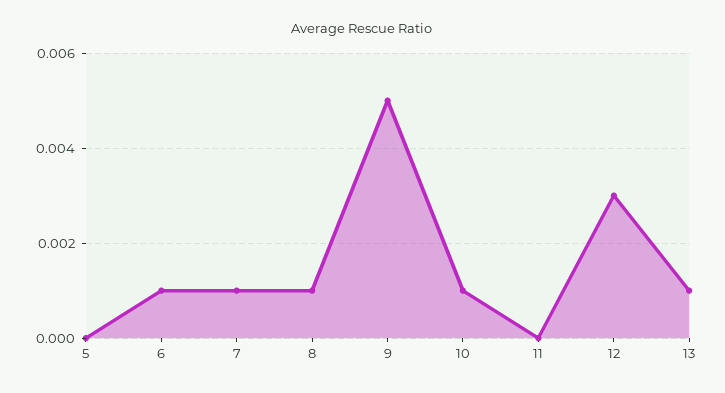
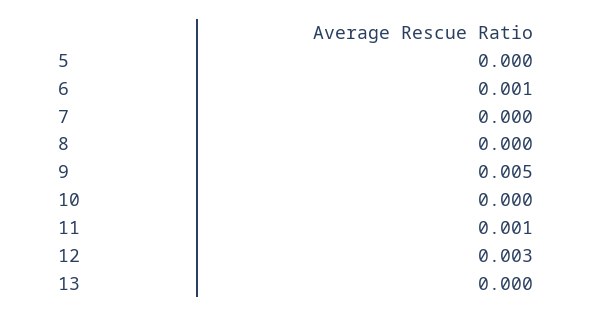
7: 0.001 -> 0
8: 0.001 -> 0
10: 0.001 -> 0
11: 0 -> 0.001
13: 0.001 -> 0

